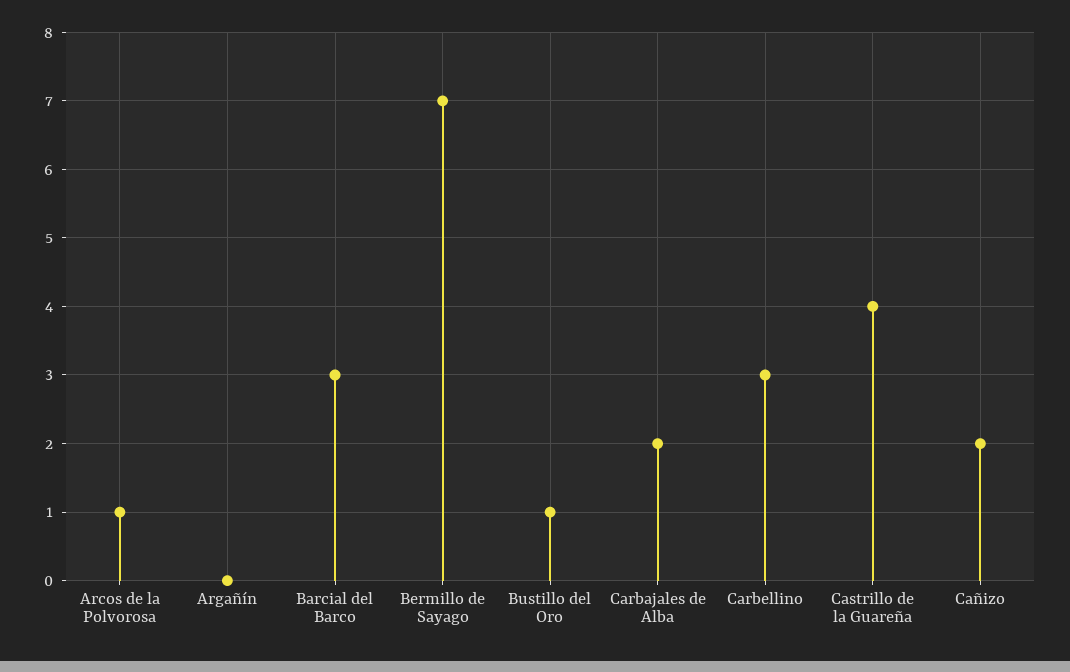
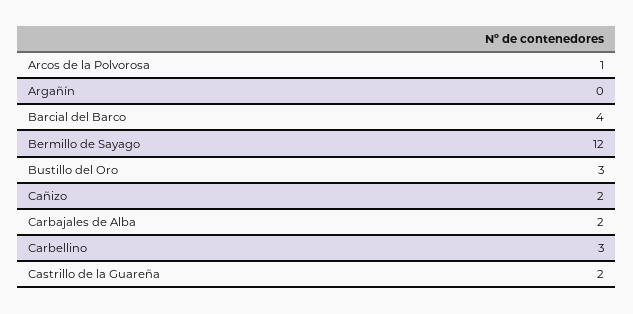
Barcial del Barco: 3 -> 4
Bermillo de Sayago: 7 -> 12
Bustillo del Oro: 1 -> 3
Castrillo de la Guareña: 4 -> 2

